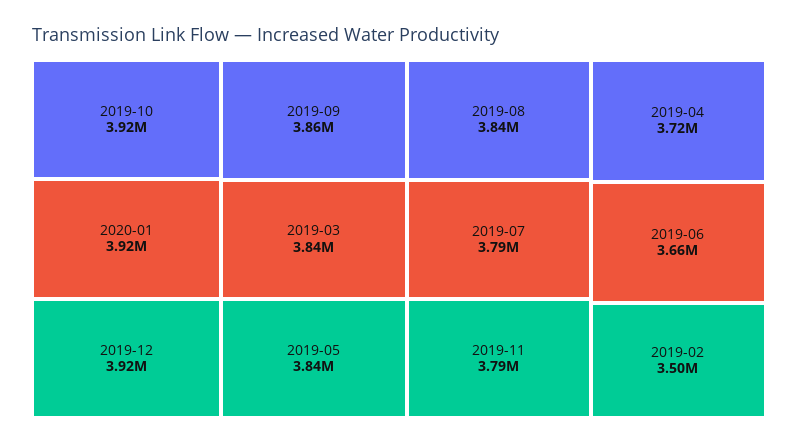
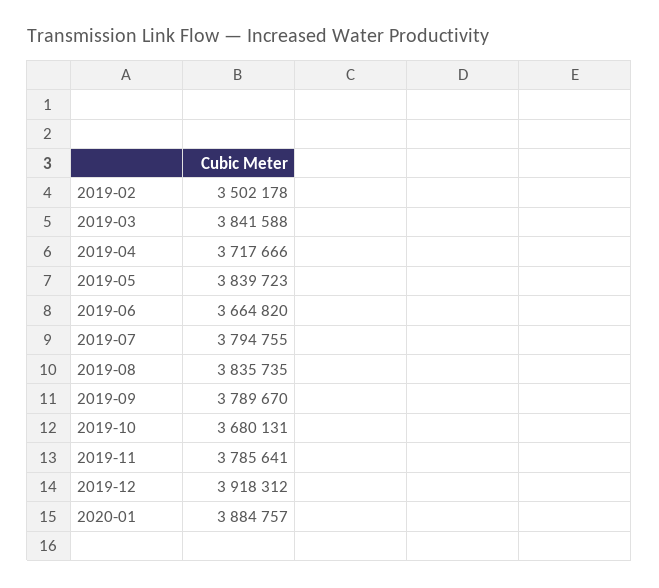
2019-10: 3920000 -> 3680131
2020-01: 3920000 -> 3884757
2019-09: 3860000 -> 3789670

